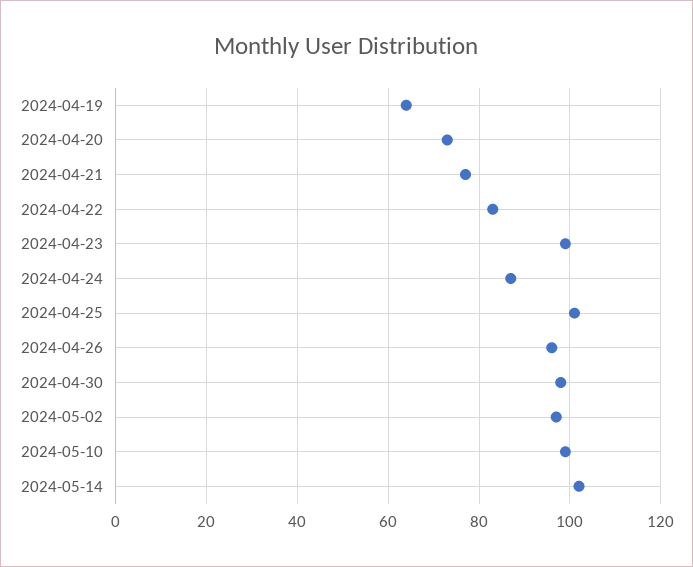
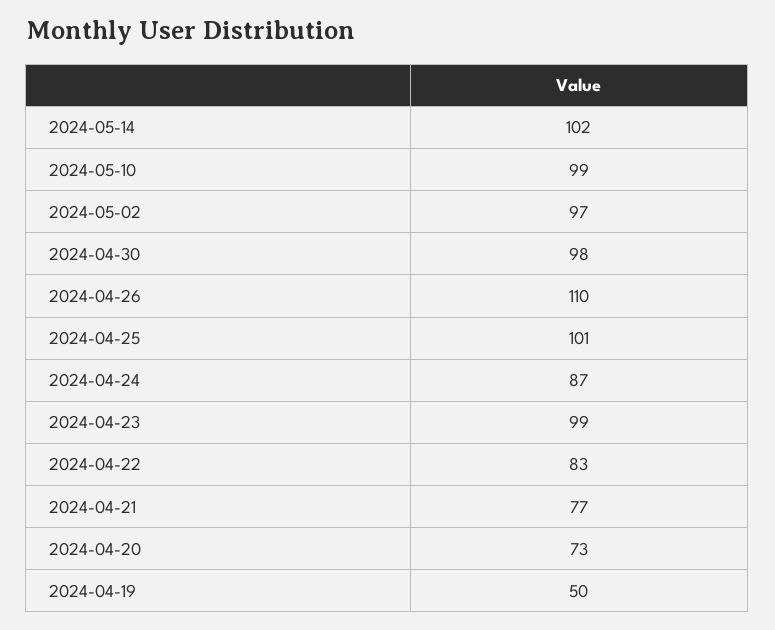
2024-04-19: 65 -> 50
2024-04-26: 95 -> 110

